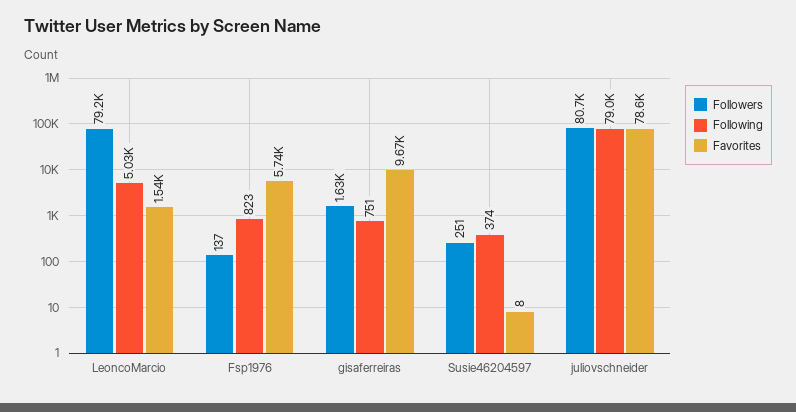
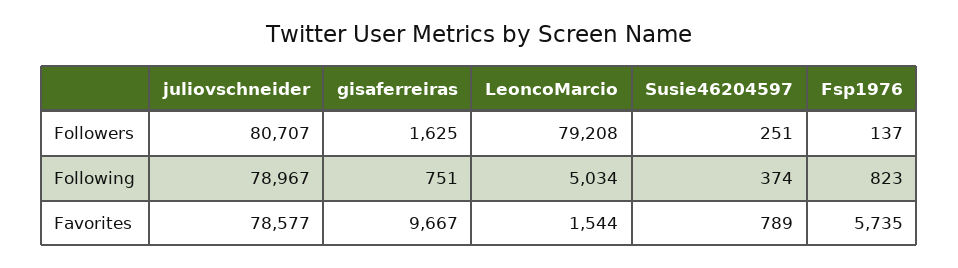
Favorites, Susie46204597: 8 -> 789

